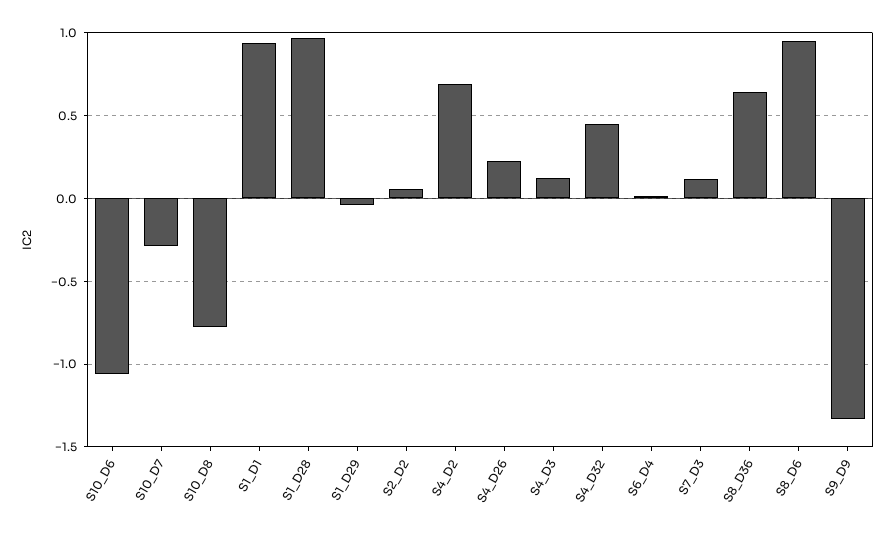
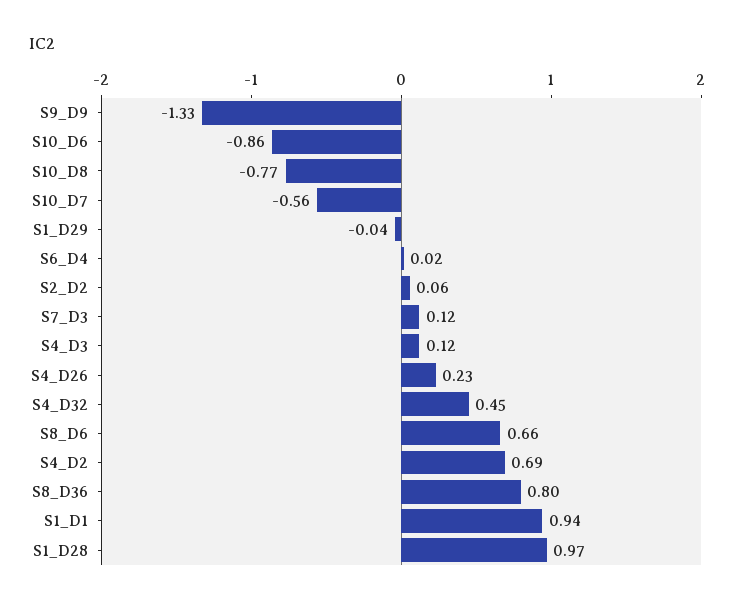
S10_D6: -1.05 -> -0.86
S10_D7: -0.3 -> -0.56
S8_D36: 0.65 -> 0.8
S8_D6: 0.95 -> 0.66

